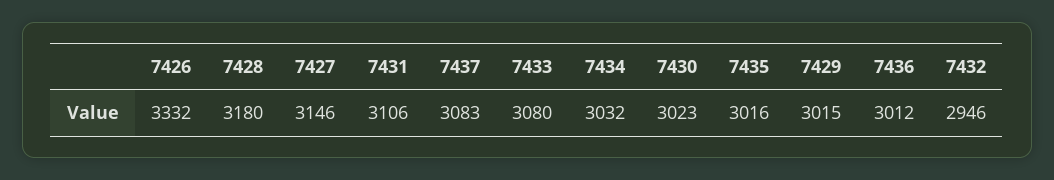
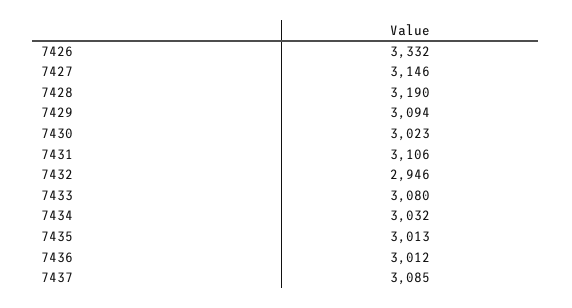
7428: 3180 -> 3190
7437: 3083 -> 3085
7435: 3016 -> 3013
7429: 3015 -> 3094

